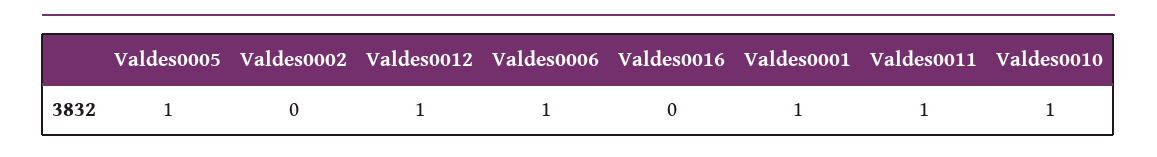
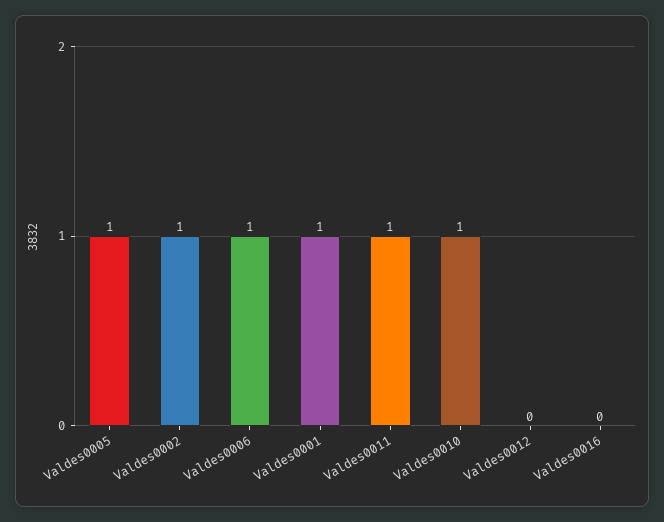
Valdes0002: 0 -> 1
Valdes0012: 1 -> 0

